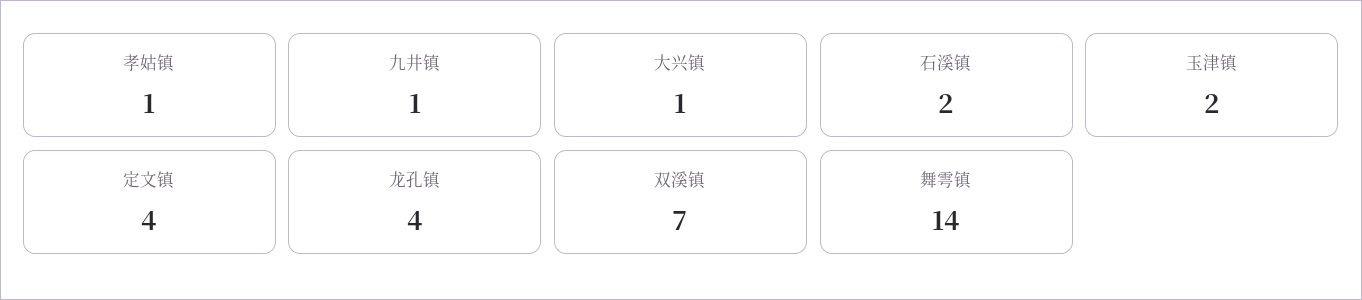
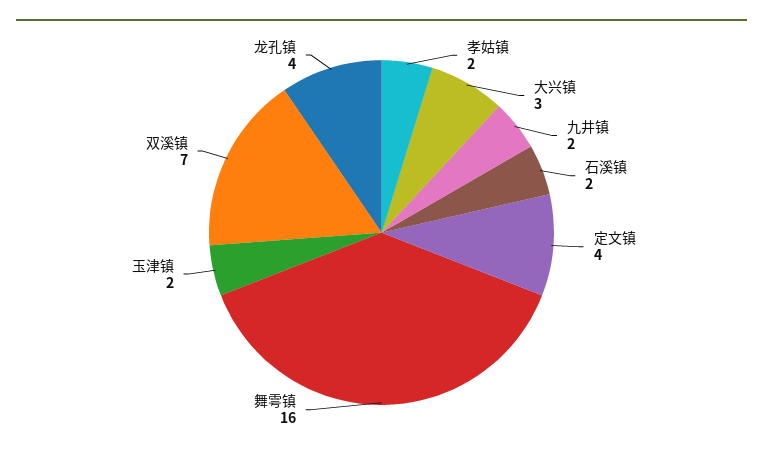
孝姑镇: 1 -> 2
九井镇: 1 -> 2
大兴镇: 1 -> 3
舞雩镇: 14 -> 16

